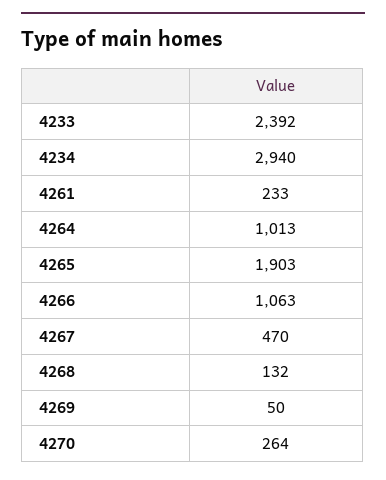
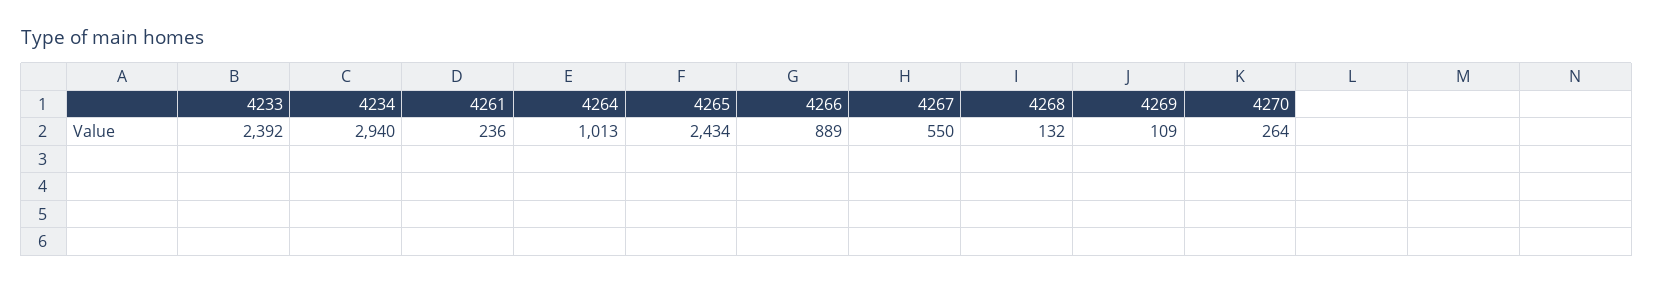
4261: 233 -> 236
4265: 1903 -> 2434
4266: 1063 -> 889
4267: 470 -> 550
4269: 50 -> 109

